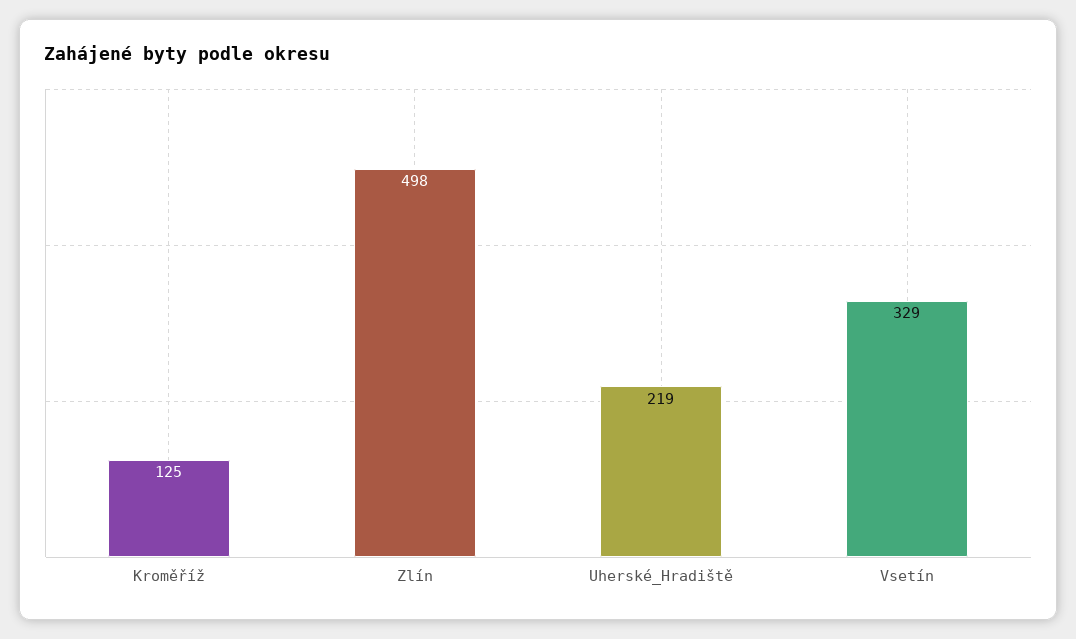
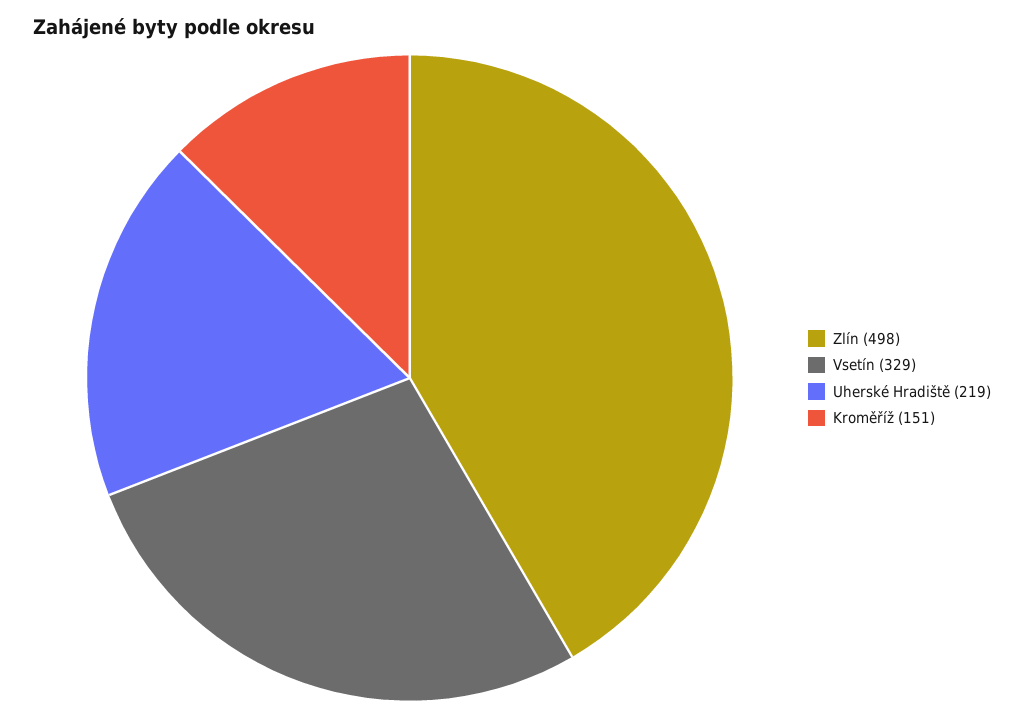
Kroměříž: 125 -> 151

